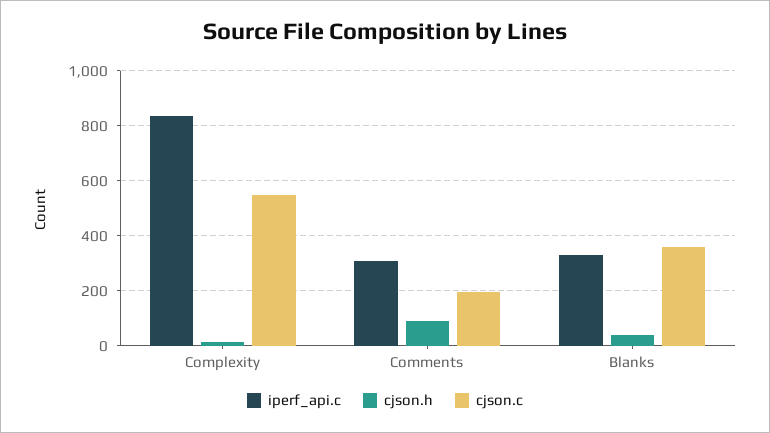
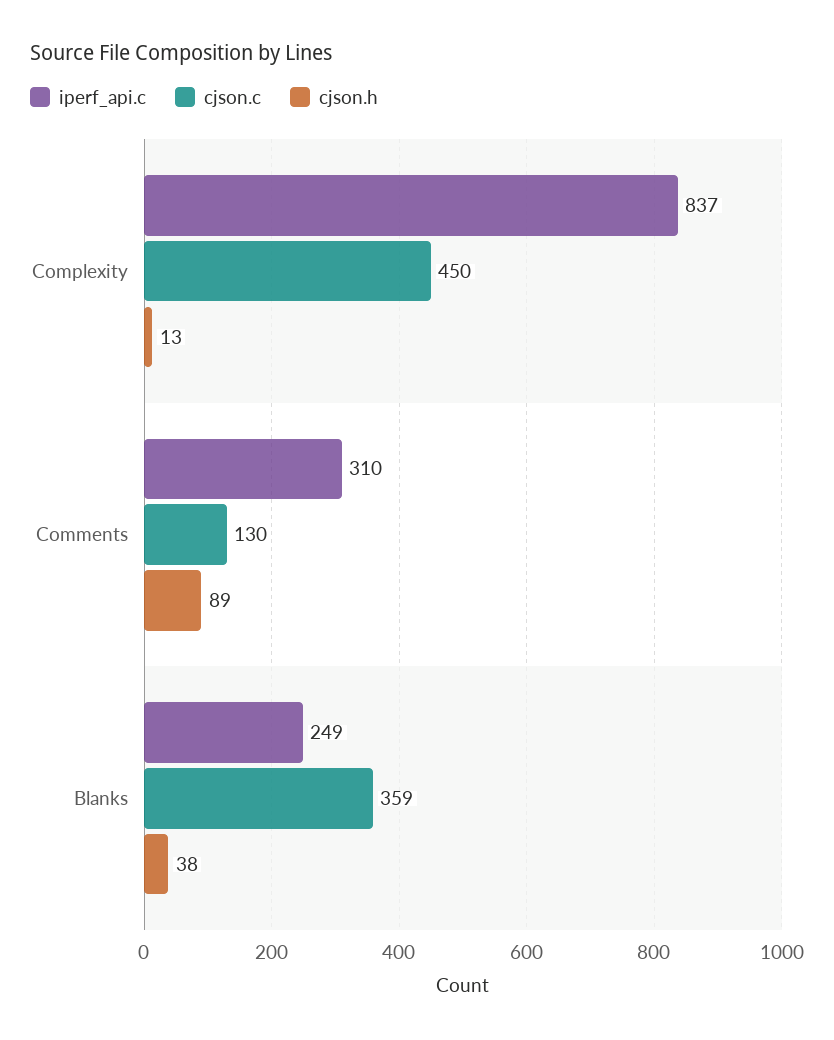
cjson.c, Complexity: 550 -> 450
cjson.c, Comments: 200 -> 130
iperf_api.c, Blanks: 325 -> 249

